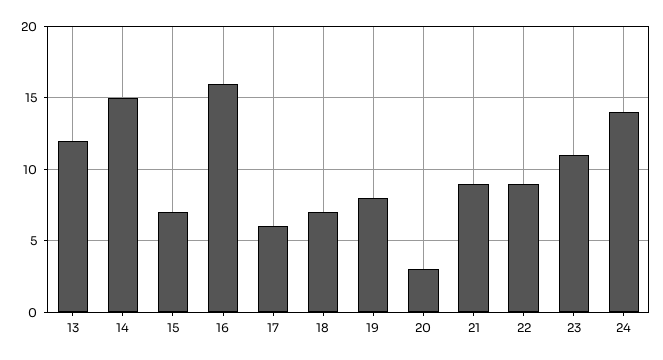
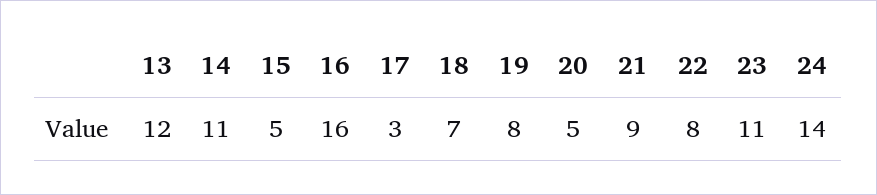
14: 15 -> 11
15: 7 -> 5
17: 6 -> 3
20: 3 -> 5
22: 9 -> 8

